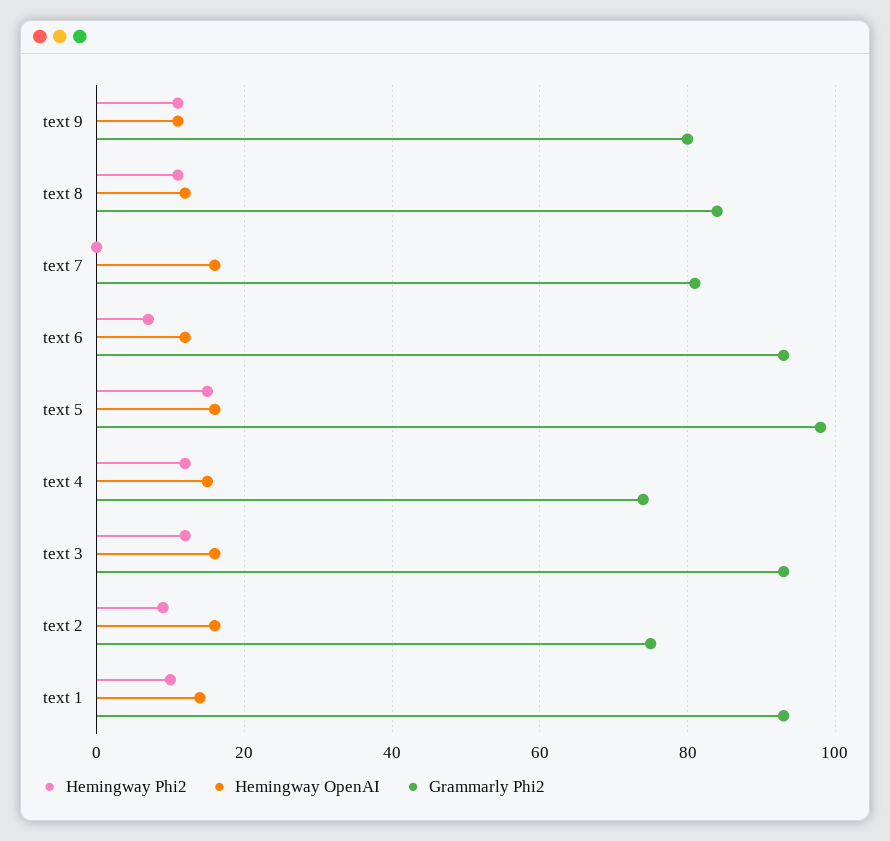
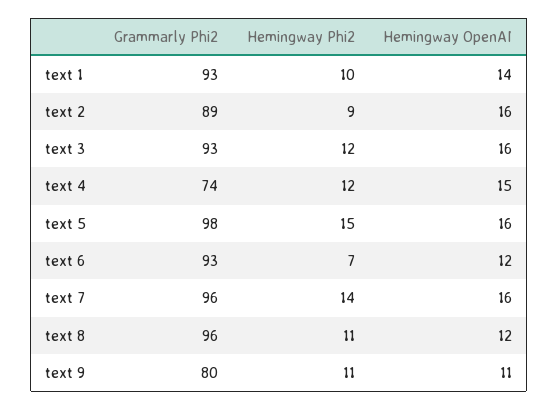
Grammarly Phi2, text 8: 85 -> 96
Hemingway Phi2, text 7: 0 -> 14
Grammarly Phi2, text 7: 80 -> 96
Grammarly Phi2, text 2: 75 -> 89

